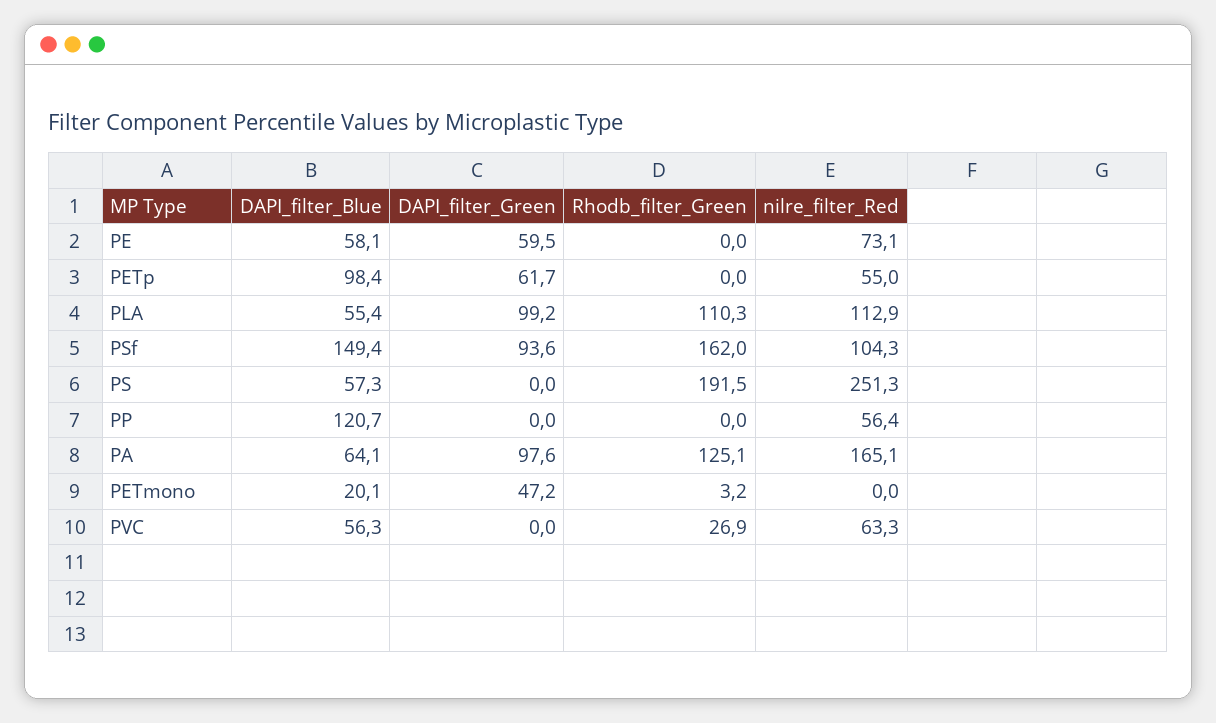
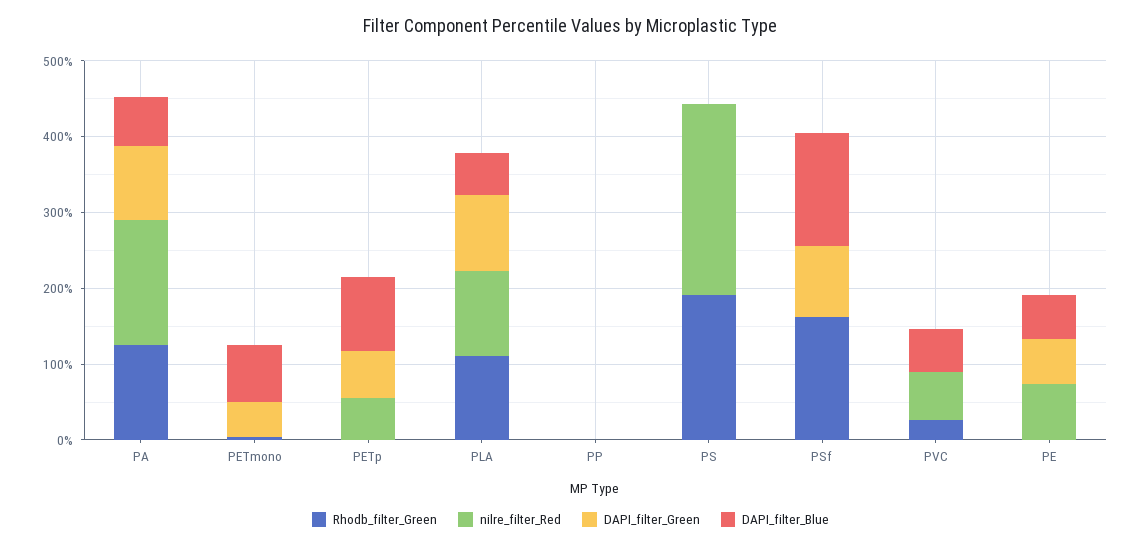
nilre_filter_Red, PSf: 104.3 -> 0
DAPI_filter_Blue, PS: 57.3 -> 0
DAPI_filter_Blue, PP: 120.7 -> 0
nilre_filter_Red, PP: 56.4 -> 0
DAPI_filter_Blue, PETmono: 20.1 -> 80

